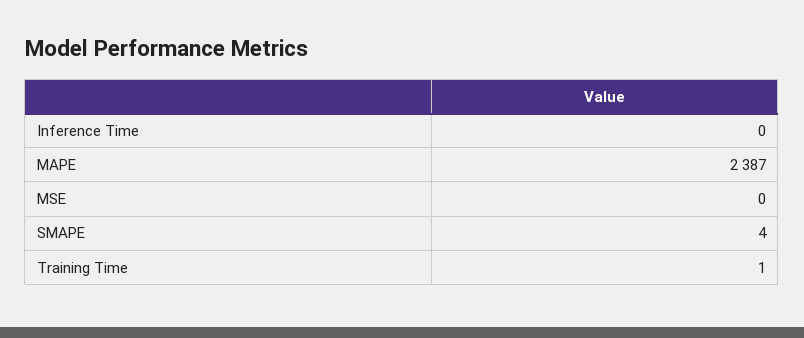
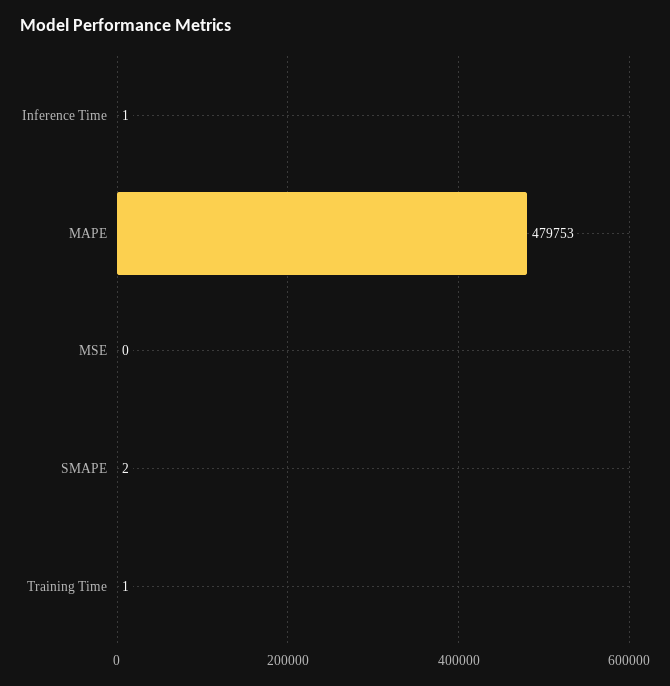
Inference Time: 0 -> 1
MAPE: 2387 -> 479753
SMAPE: 4 -> 2

